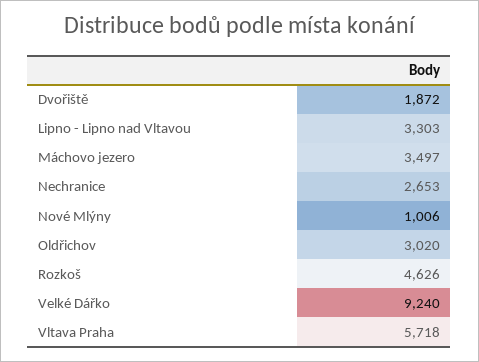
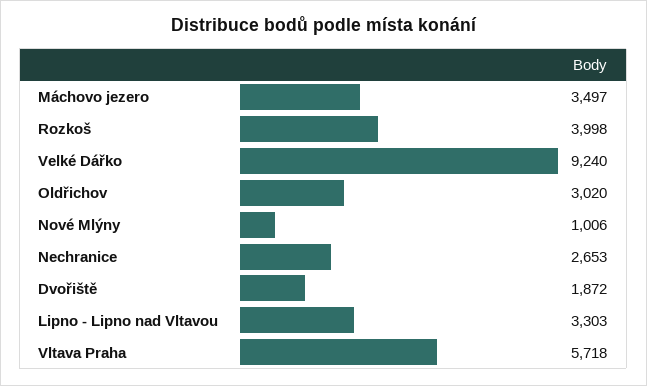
Rozkoš: 4626 -> 3998

